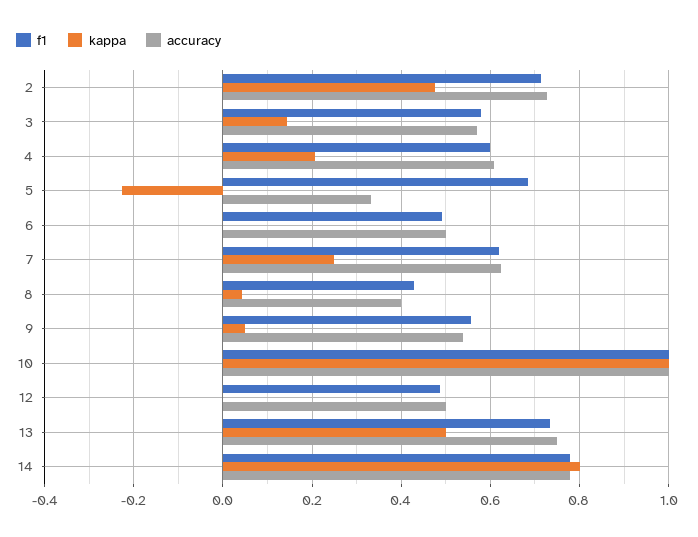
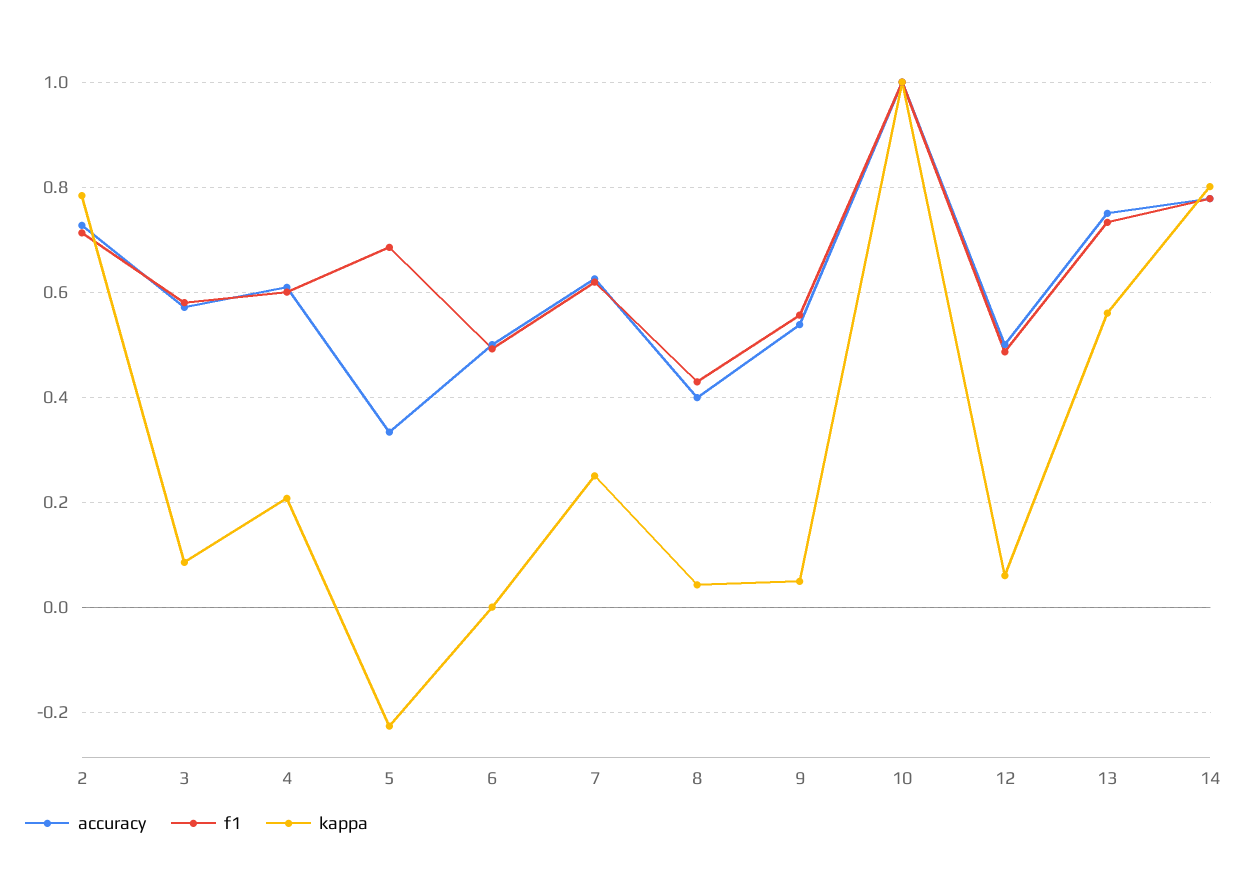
kappa, 2: 0.48 -> 0.78
kappa, 3: 0.14 -> 0.08
kappa, 12: 0 -> 0.06
kappa, 13: 0.5 -> 0.56

